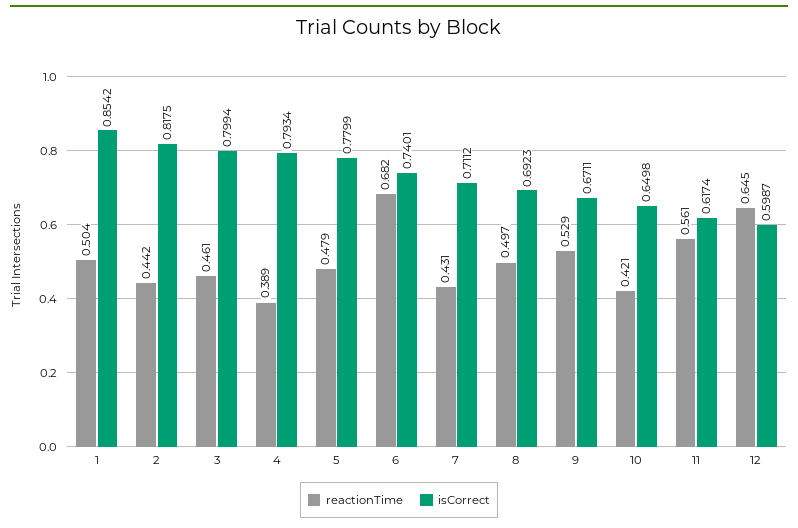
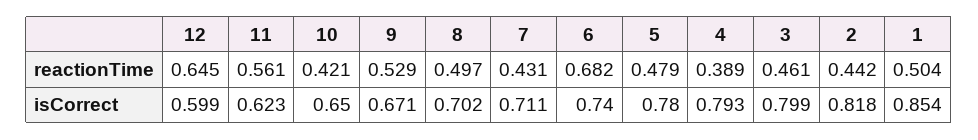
isCorrect, 8: 0.6923 -> 0.702
isCorrect, 11: 0.6174 -> 0.623

